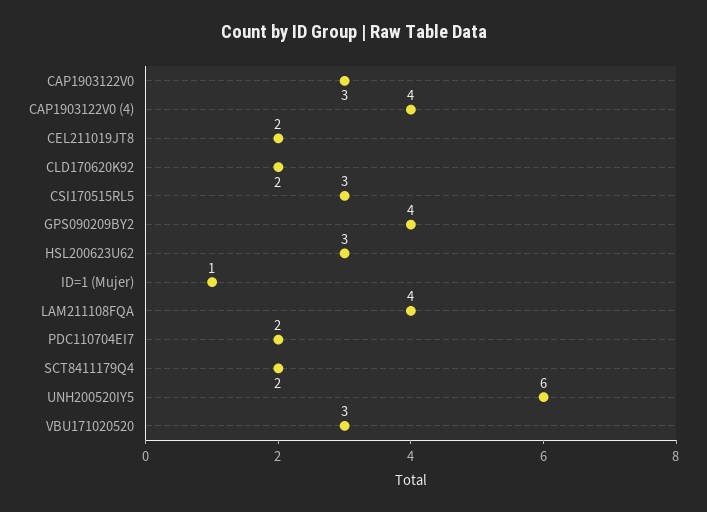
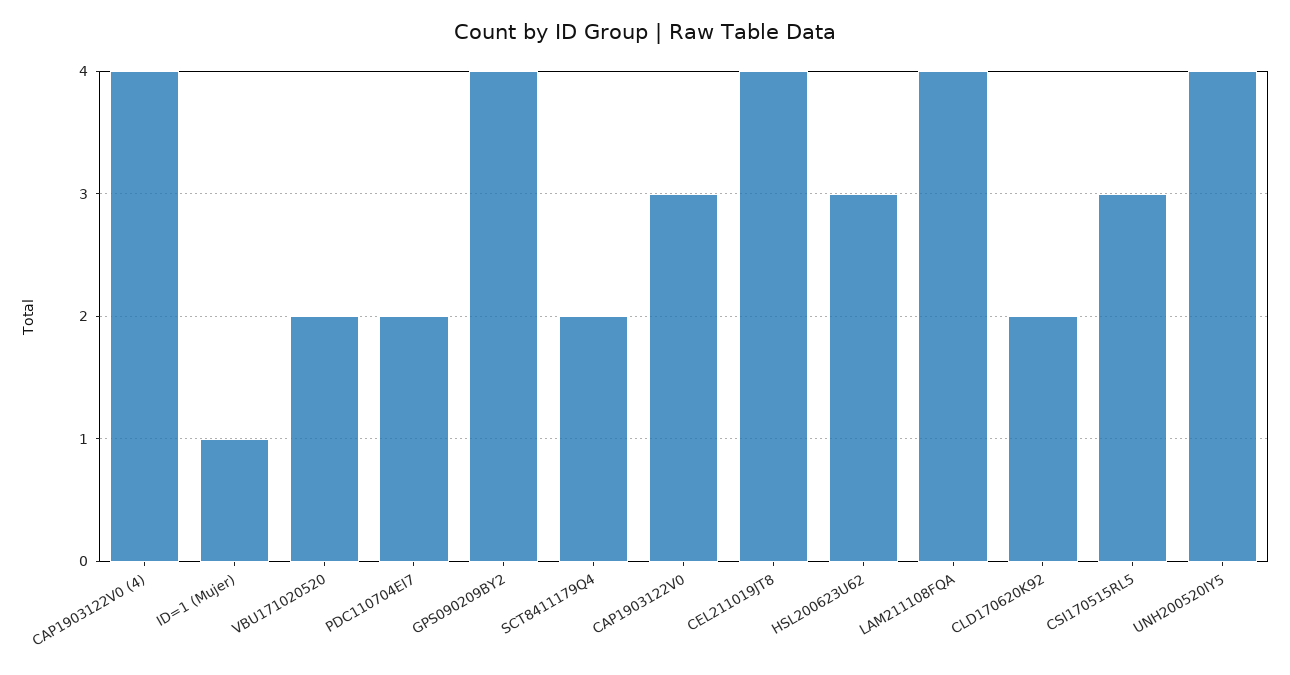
CEL211019JT8: 2 -> 4
UNH200520IY5: 6 -> 4
VBU171020520: 3 -> 2

